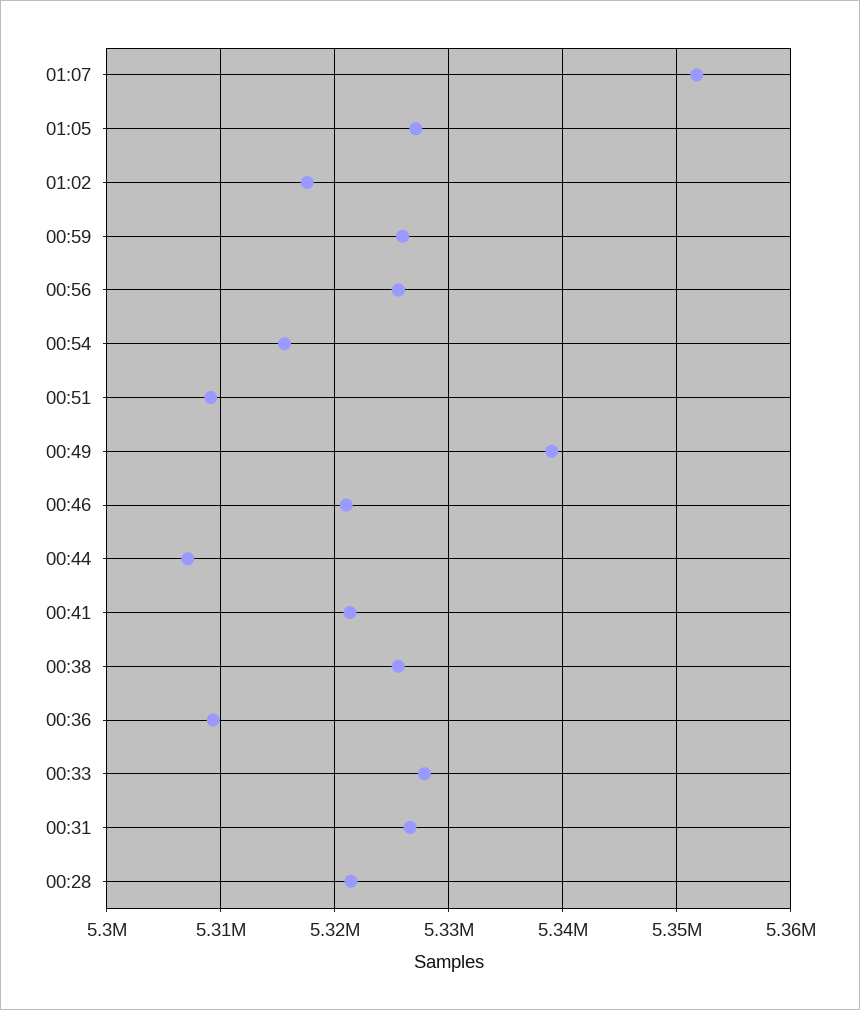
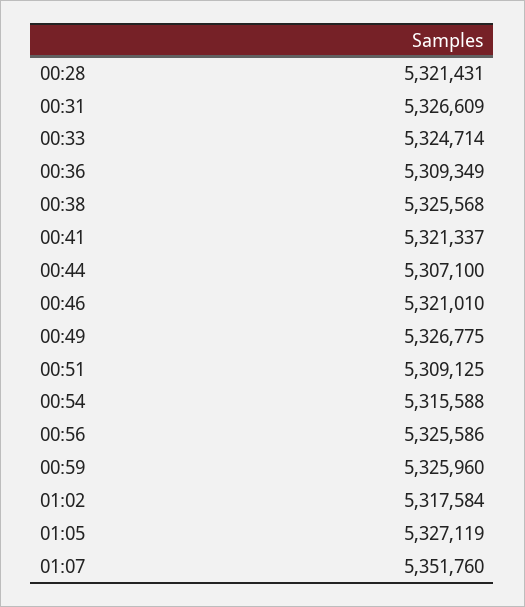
00:49: 5339000 -> 5326775
00:33: 5328000 -> 5324714

